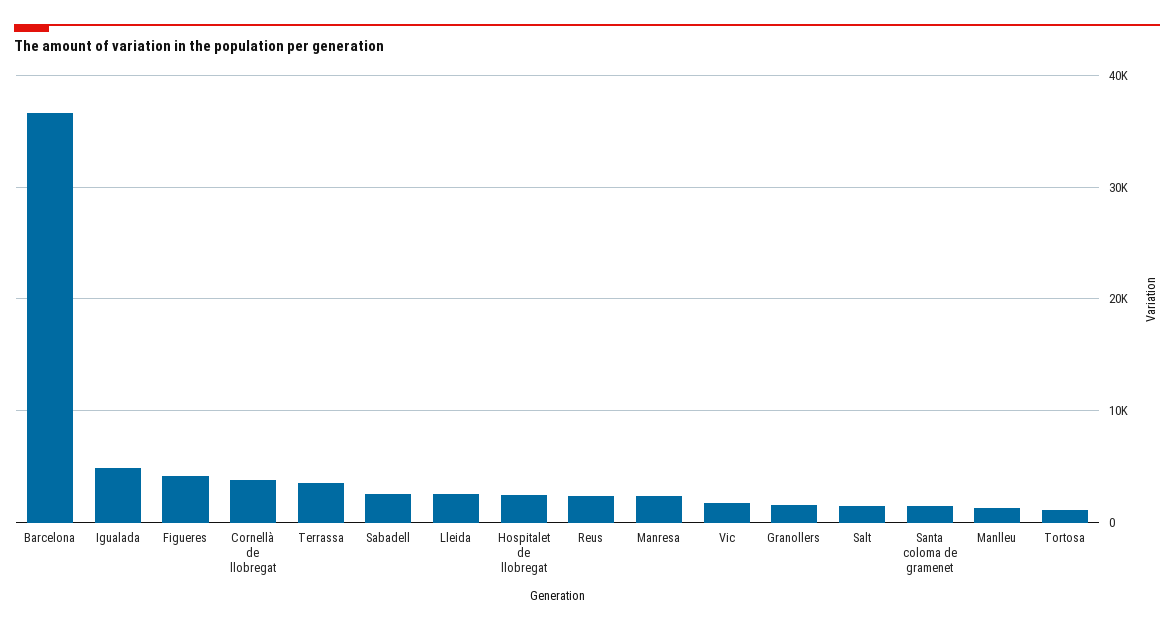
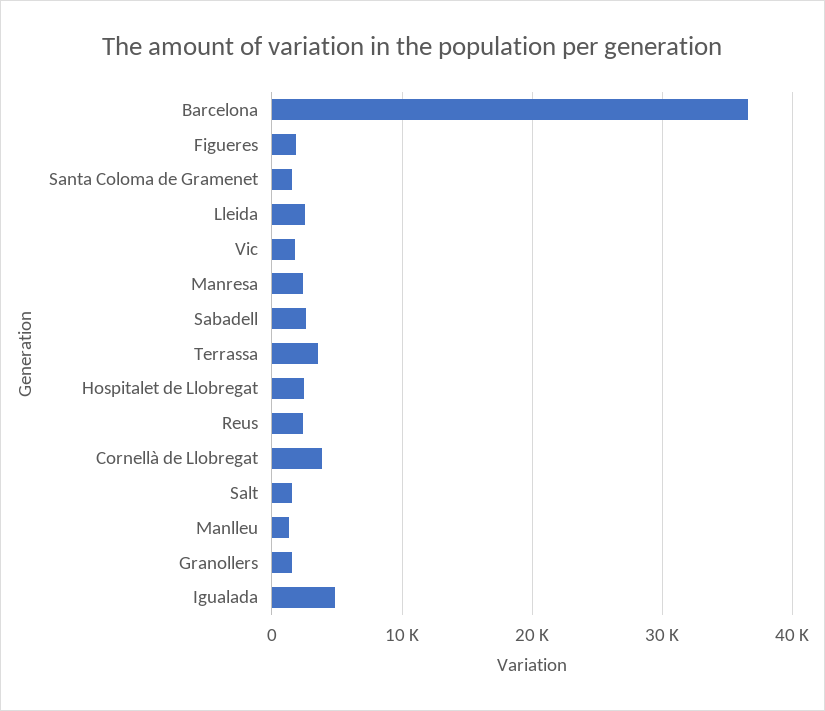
Figueres: 4000 -> 2000
Tortosa: 1000 -> none

